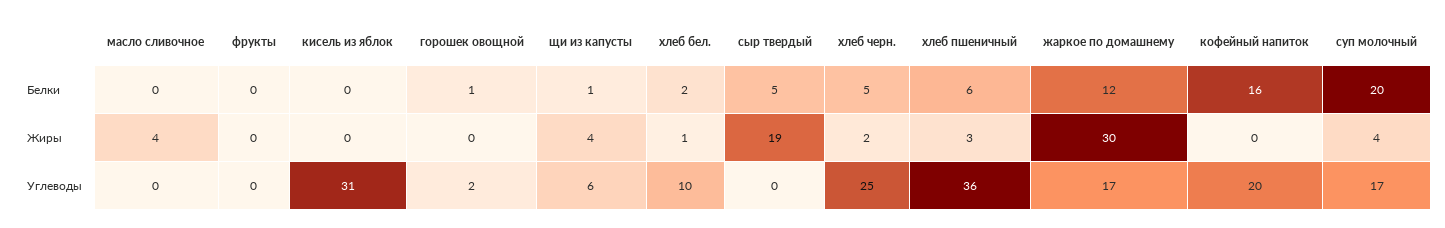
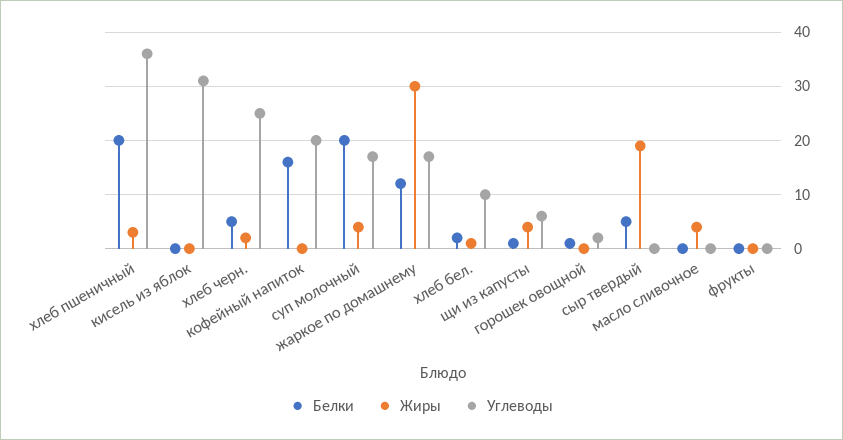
Белки, хлеб пшеничный: 6 -> 20

